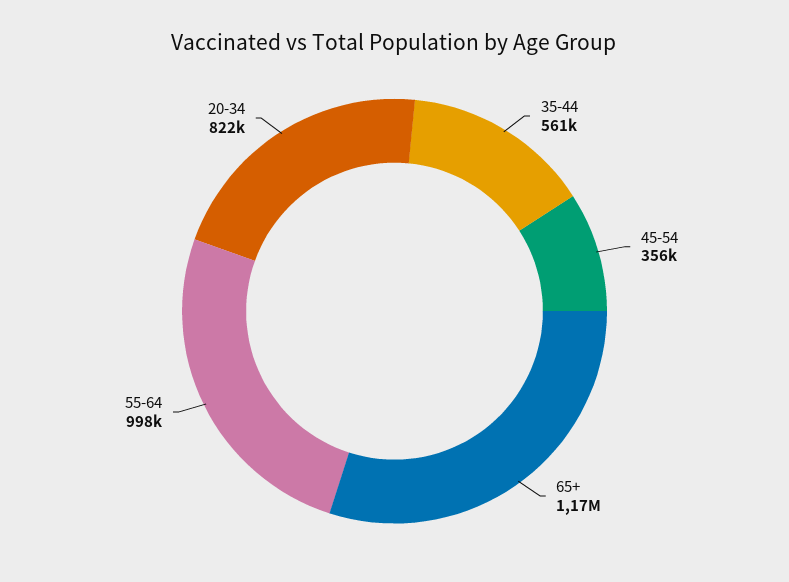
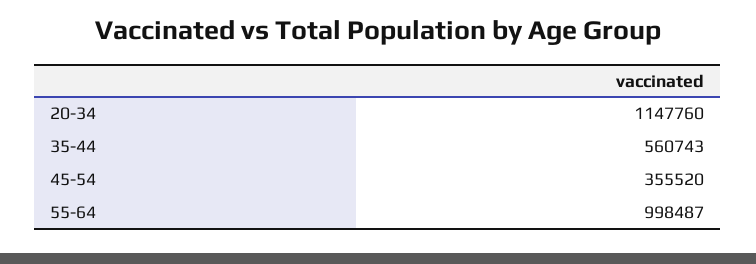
65+: 1170000 -> none
20-34: 822000 -> 1147760

